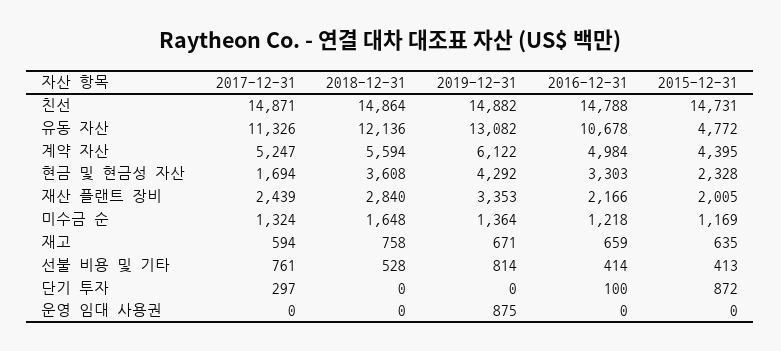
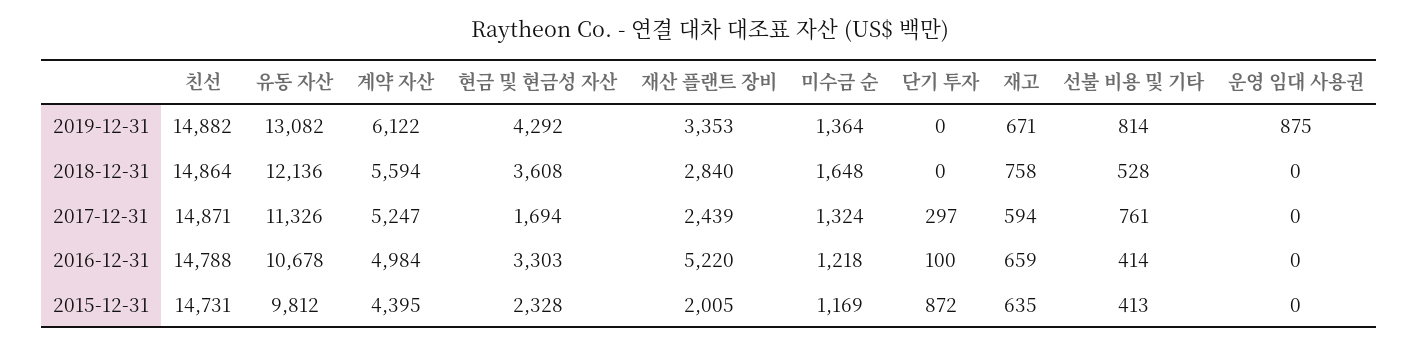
2015-12-31, 유동 자산: 4772 -> 9812
2016-12-31, 재산 플랜트 장비: 2166 -> 5220

